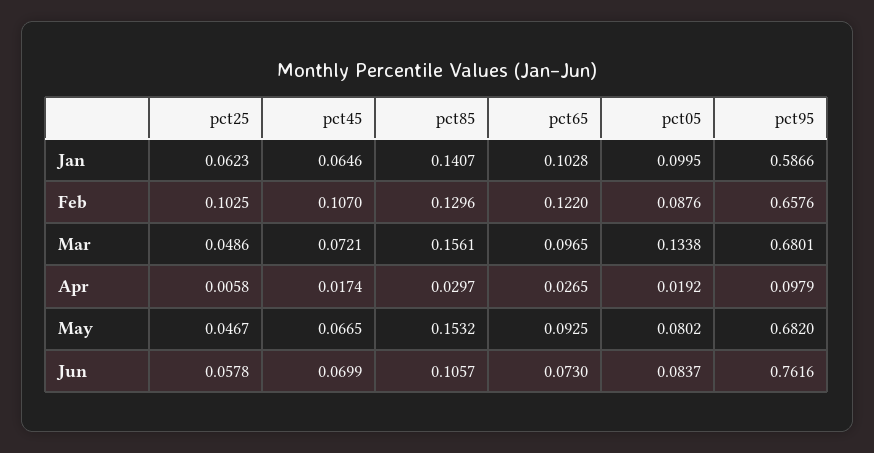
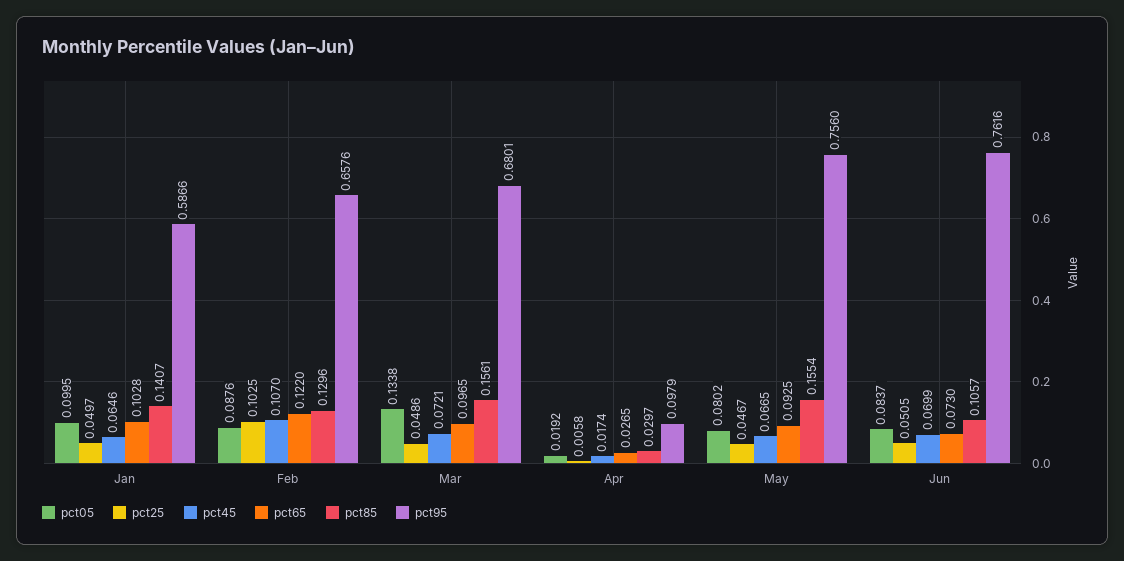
pct25, Jan: 0.0623 -> 0.0497
pct85, May: 0.1532 -> 0.1554
pct95, May: 0.682 -> 0.756
pct25, Jun: 0.0578 -> 0.0505

